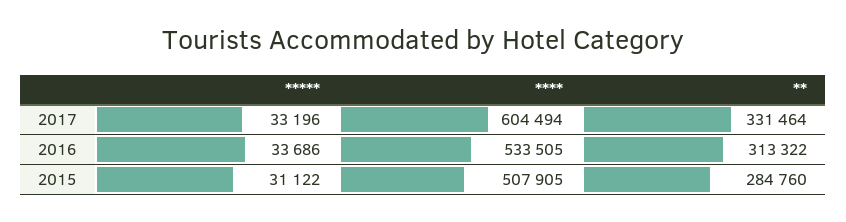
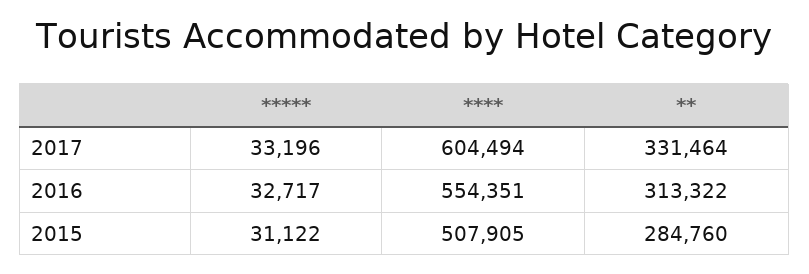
*****, 2016: 33686 -> 32717
****, 2016: 533505 -> 554351

